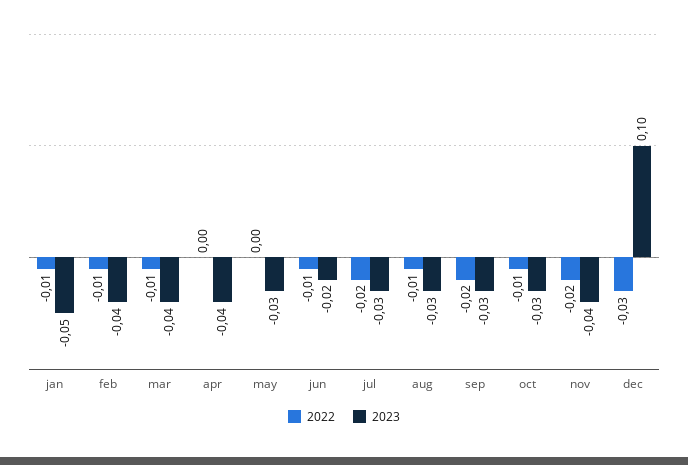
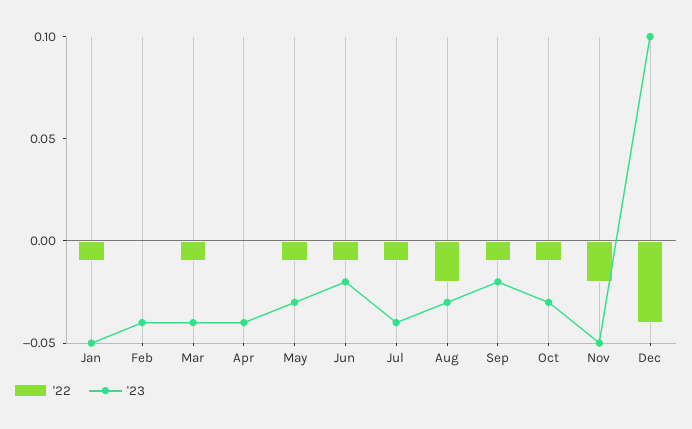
2022, feb: -0.01 -> 0
2022, may: 0 -> -0.01
2022, jul: -0.02 -> -0.01
2023, jul: -0.03 -> -0.04
2022, aug: -0.01 -> -0.02
2022, sep: -0.02 -> -0.01
2023, sep: -0.03 -> -0.02
2023, nov: -0.04 -> -0.05
2022, dec: -0.03 -> -0.04

